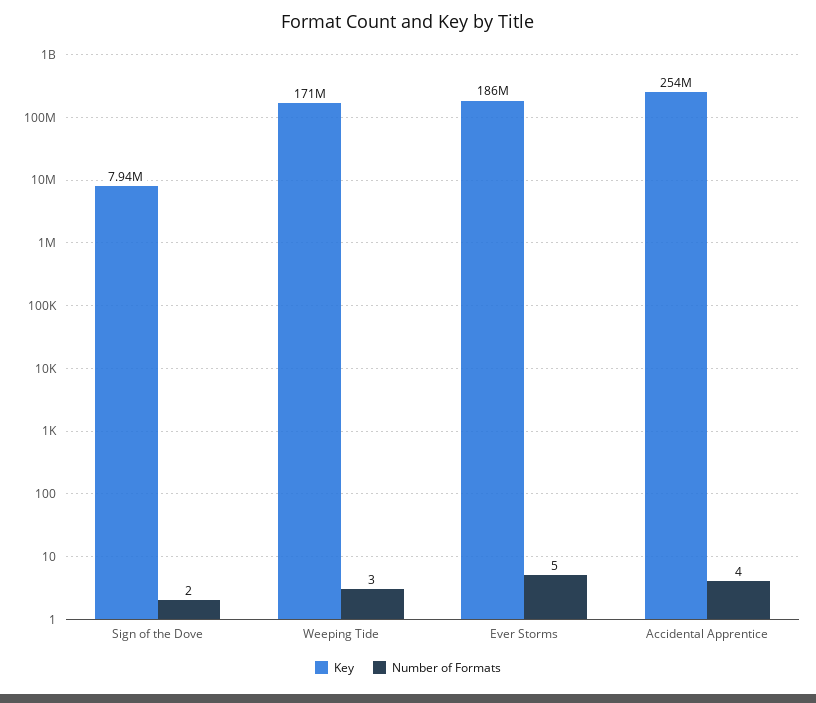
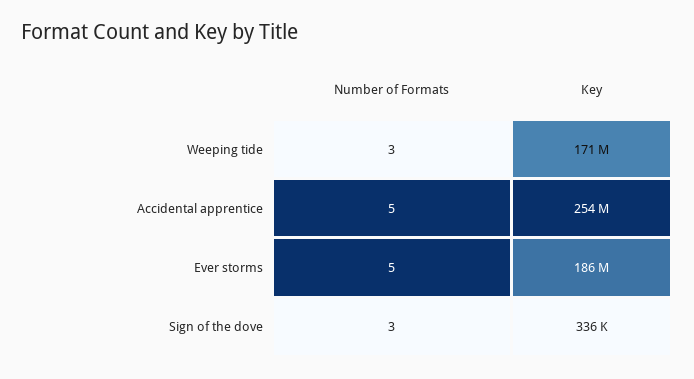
Key, Sign of the Dove: 7940000 -> 336000
Number of Formats, Sign of the Dove: 2 -> 3
Number of Formats, Accidental Apprentice: 4 -> 5

